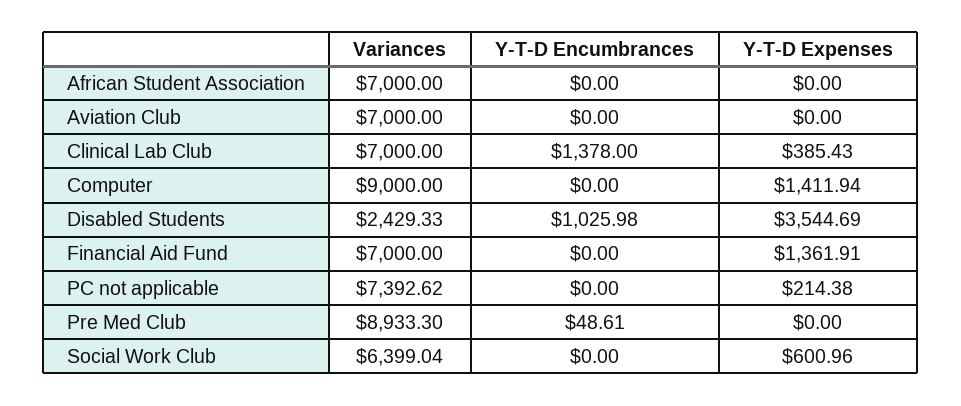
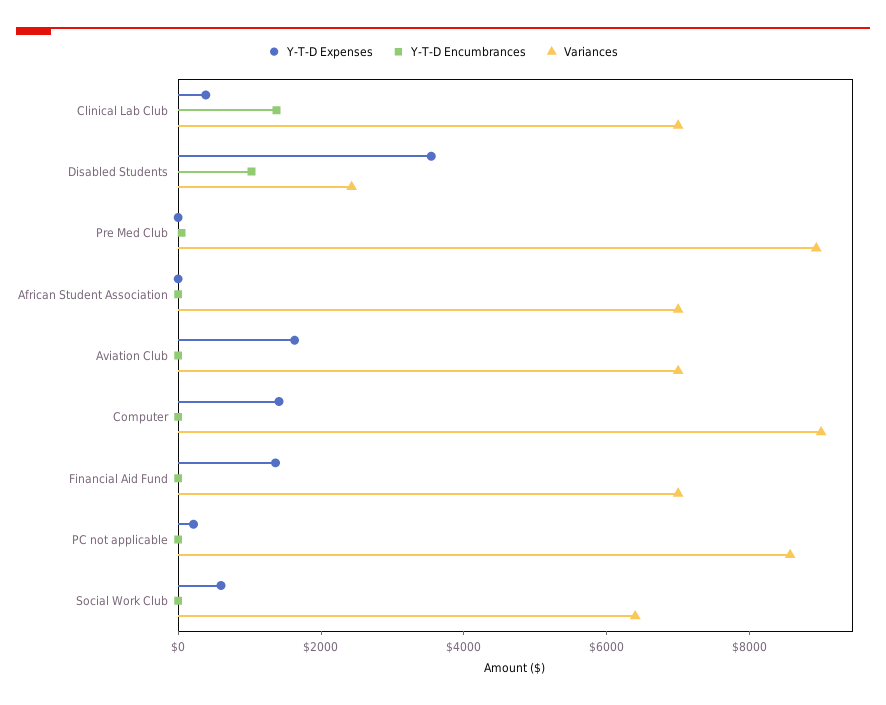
Y-T-D Expenses, Aviation Club: 0 -> 1500
Variances, PC not applicable: 7392.62 -> 8500

